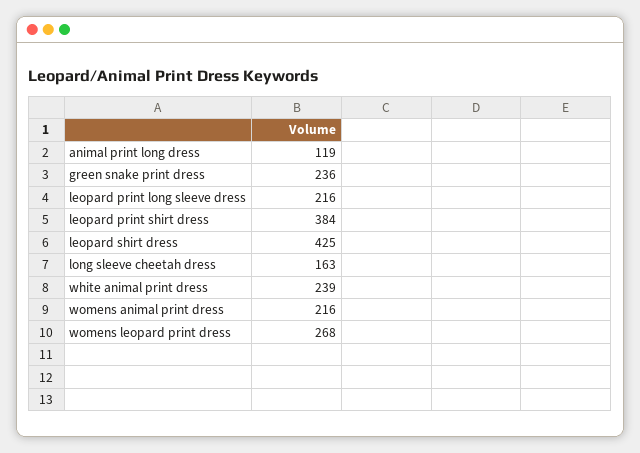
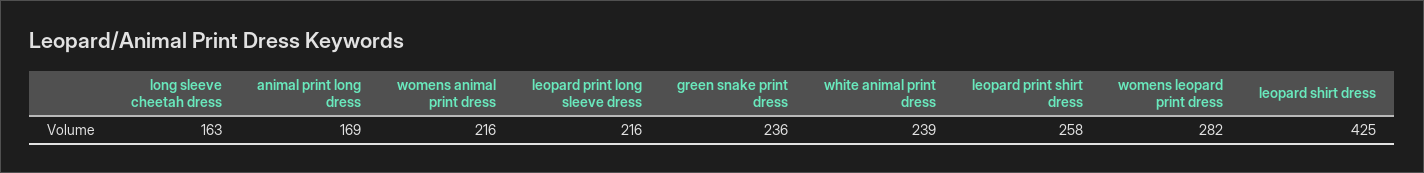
animal print long dress: 119 -> 169
leopard print shirt dress: 384 -> 258
womens leopard print dress: 268 -> 282

